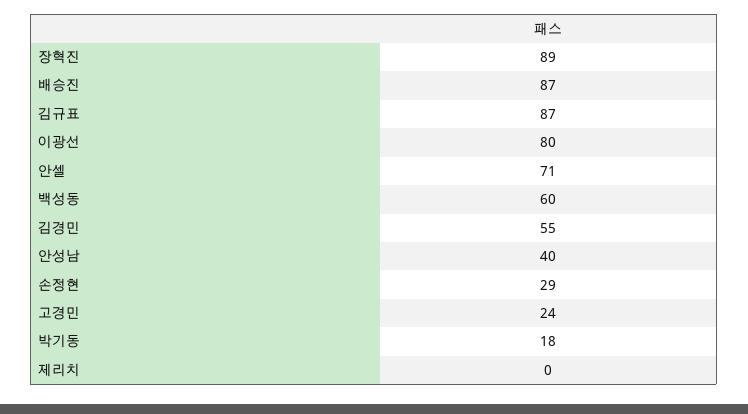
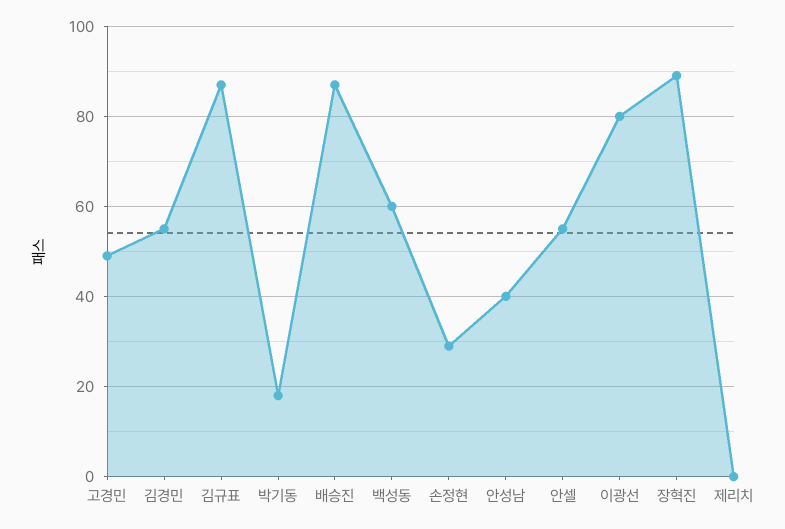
안셀: 71 -> 55
고경민: 24 -> 50

